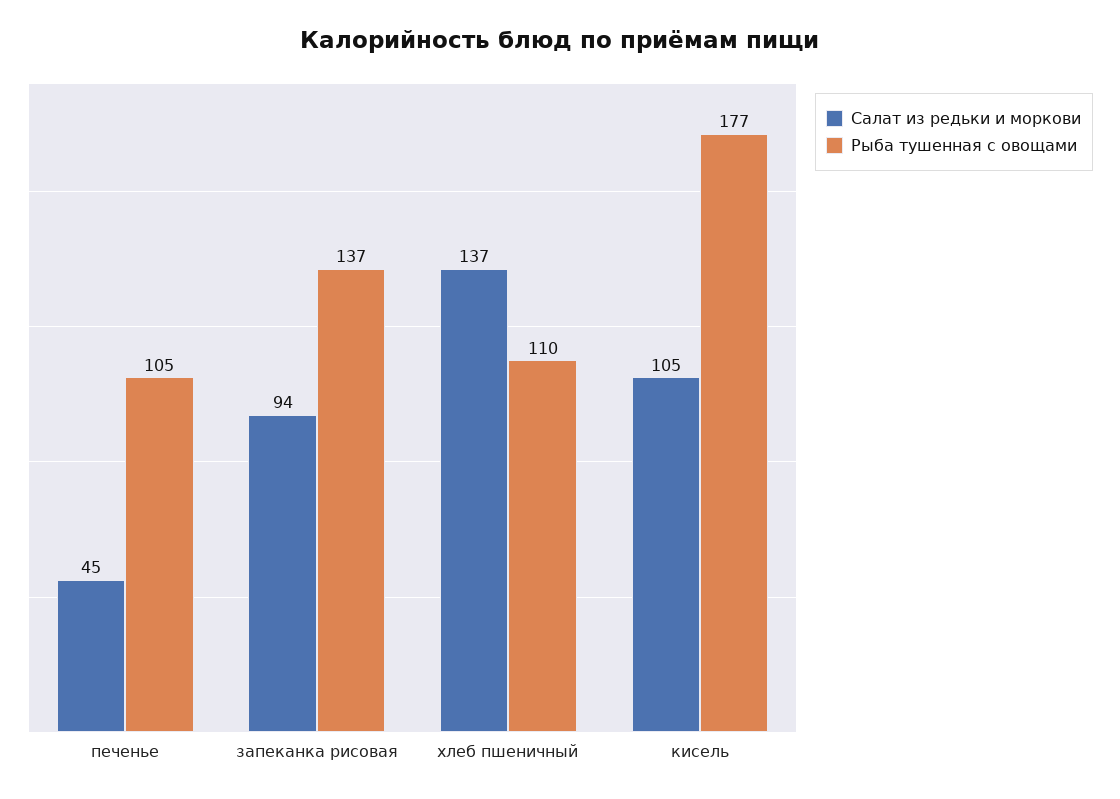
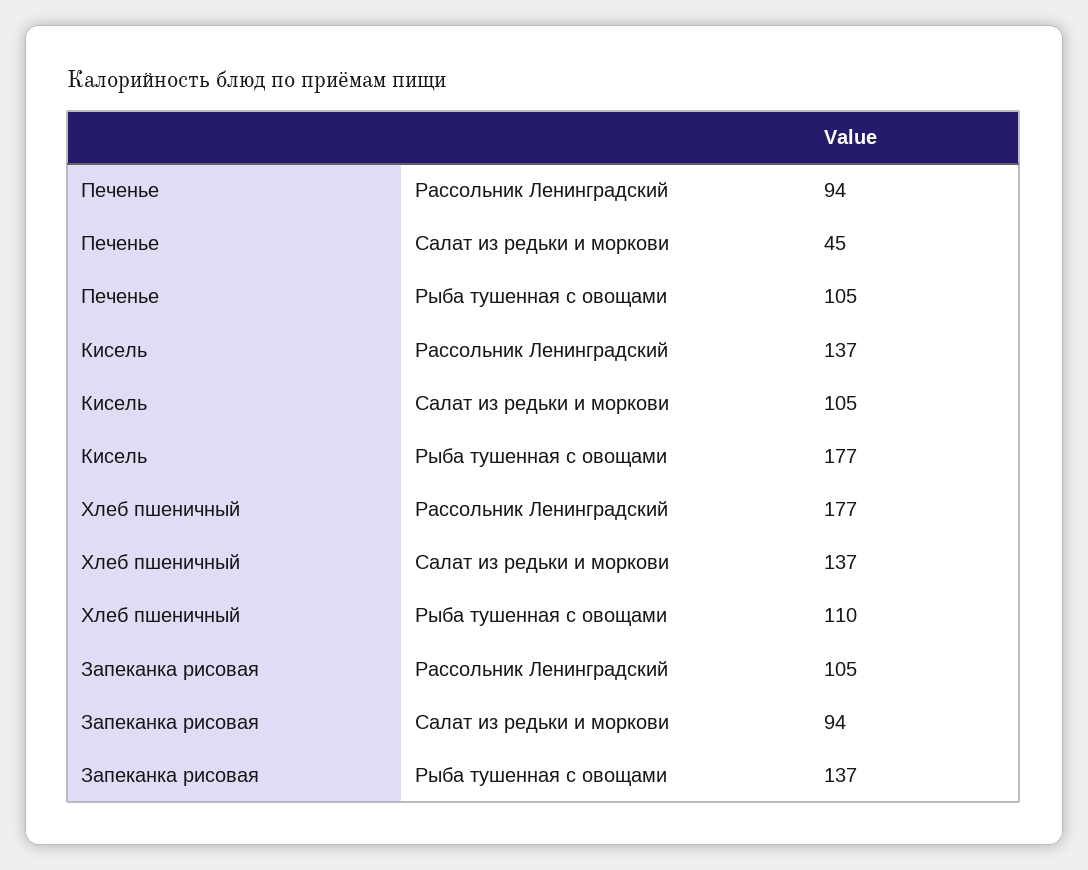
Рассольник Ленинградский, печенье: none -> 94
Рассольник Ленинградский, кисель: none -> 137
Рассольник Ленинградский, хлеб пшеничный: none -> 177
Рассольник Ленинградский, запеканка рисовая: none -> 105

